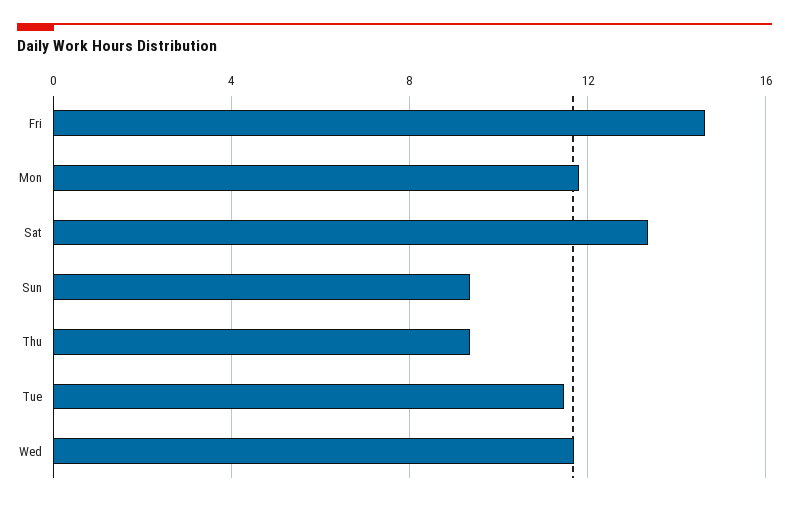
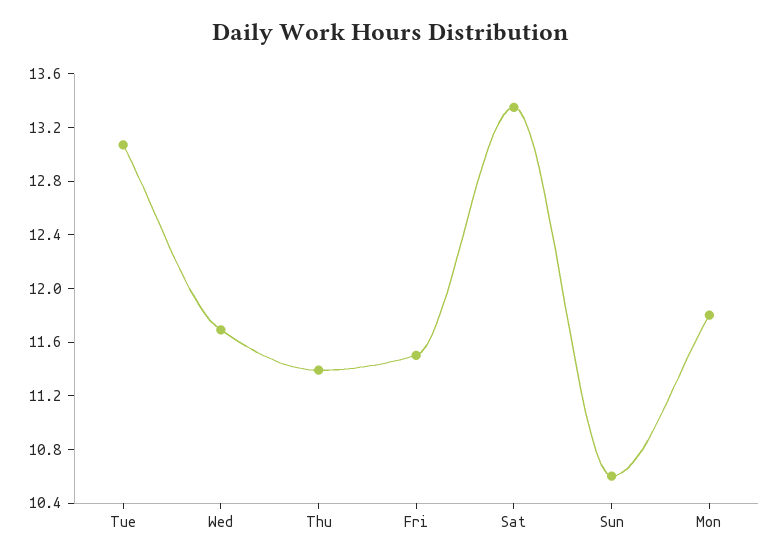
Fri: 14.5 -> 11.5
Sun: 9.5 -> 10.6
Thu: 9.5 -> 11.4
Tue: 11.5 -> 13.1

